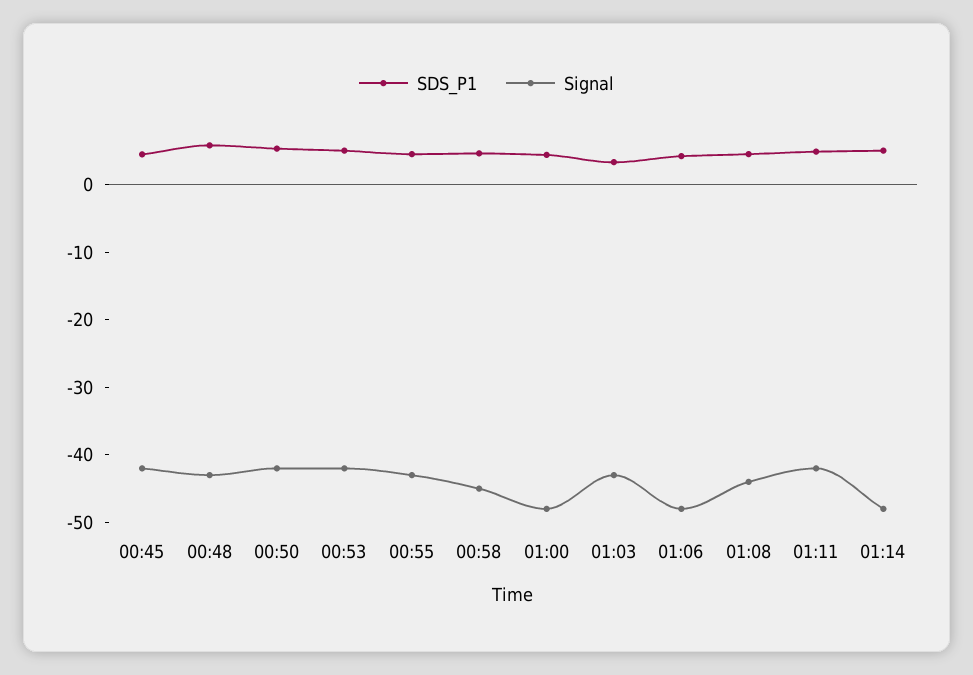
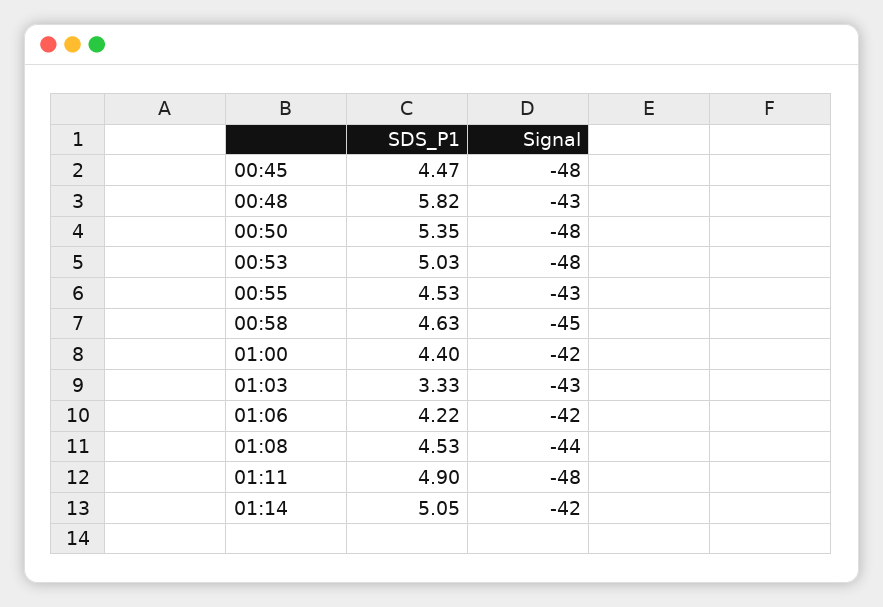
Signal, 00:45: -42 -> -48
Signal, 00:50: -42 -> -48
Signal, 00:53: -42 -> -48
Signal, 01:00: -48 -> -42
Signal, 01:06: -48 -> -42
Signal, 01:11: -42 -> -48
Signal, 01:14: -48 -> -42

